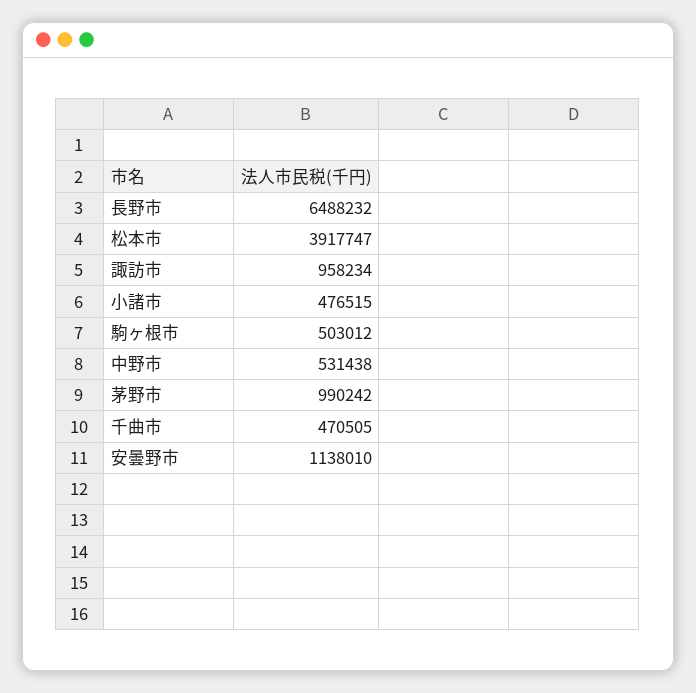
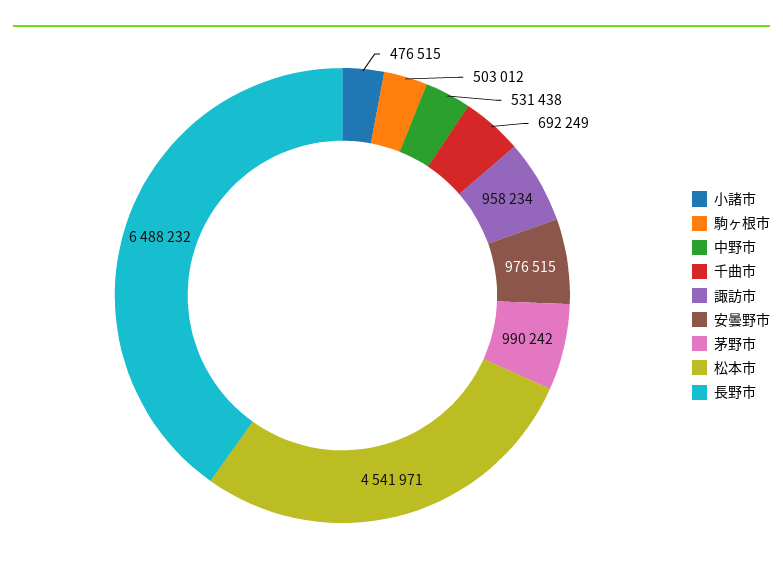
松本市: 3917747 -> 4541971
千曲市: 470505 -> 692249
安曇野市: 1138010 -> 976515

